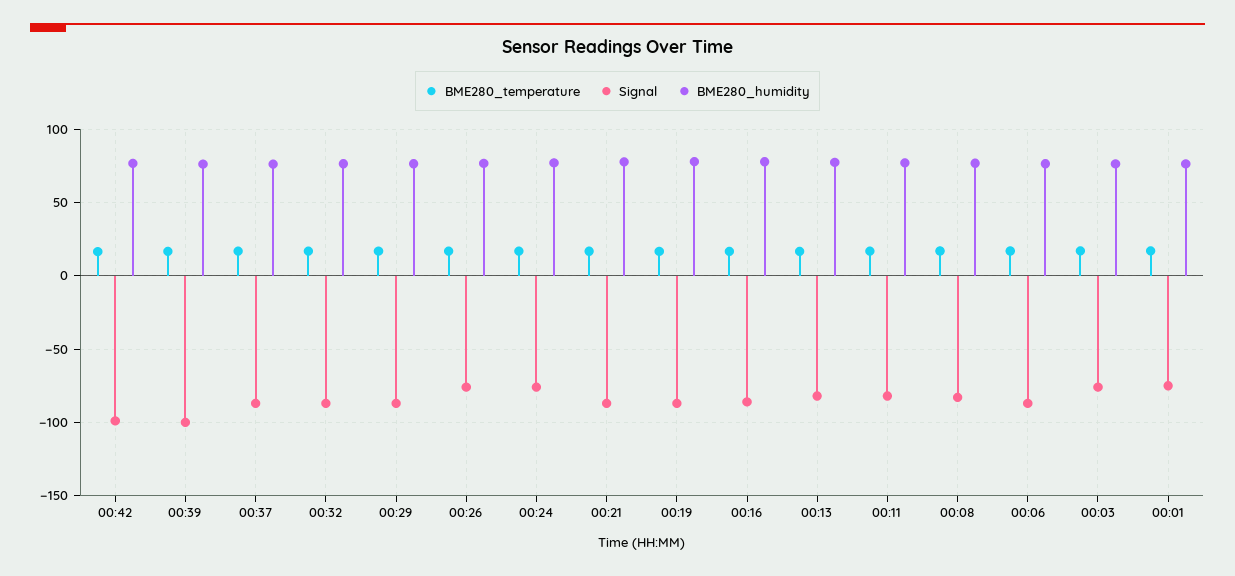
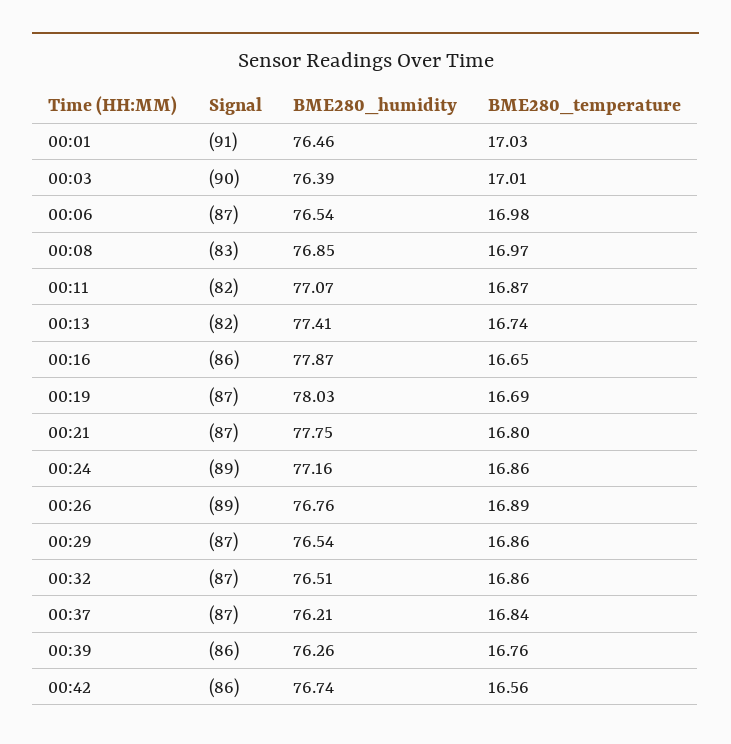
Signal, 00:42: -100 -> -86
Signal, 00:39: -100 -> -86
Signal, 00:26: -75 -> -89
Signal, 00:24: -75 -> -89
Signal, 00:03: -75 -> -90
Signal, 00:01: -75 -> -91

